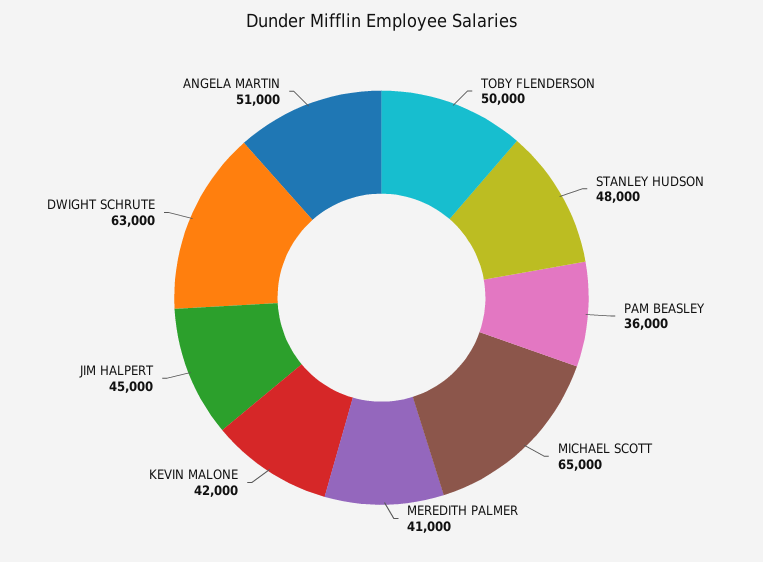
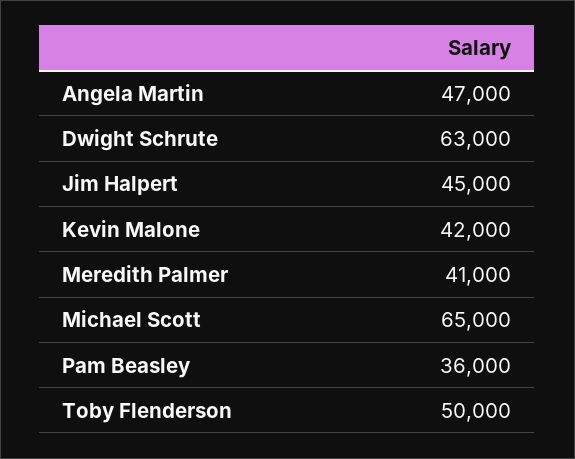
STANLEY HUDSON: 48000 -> none
ANGELA MARTIN: 51000 -> 47000

